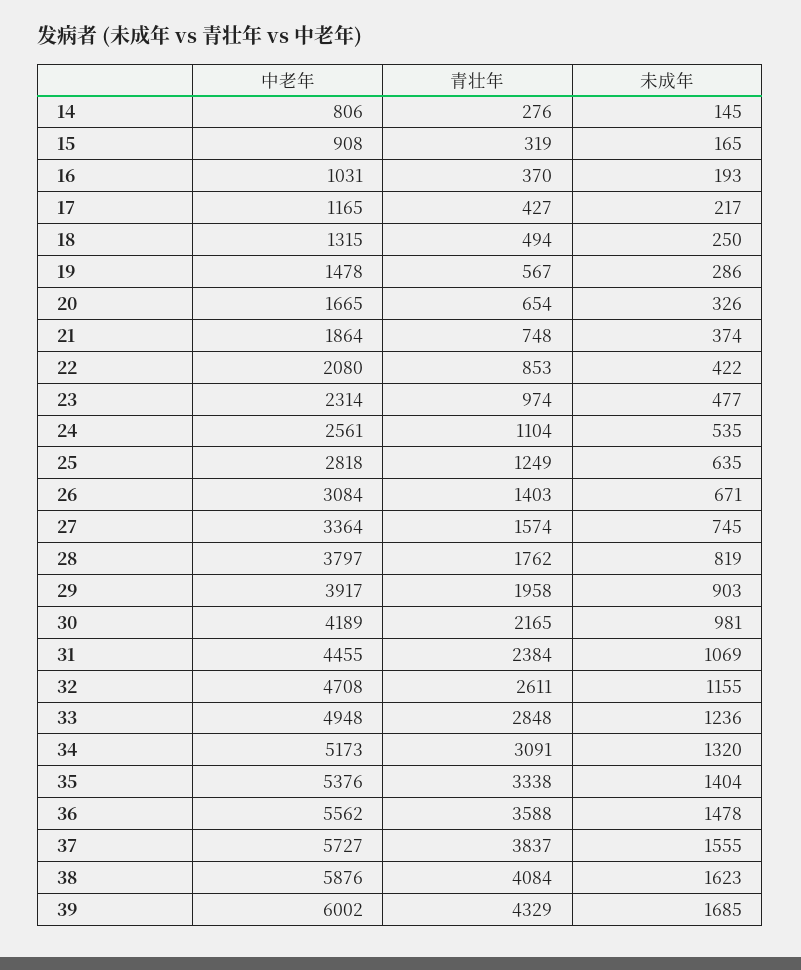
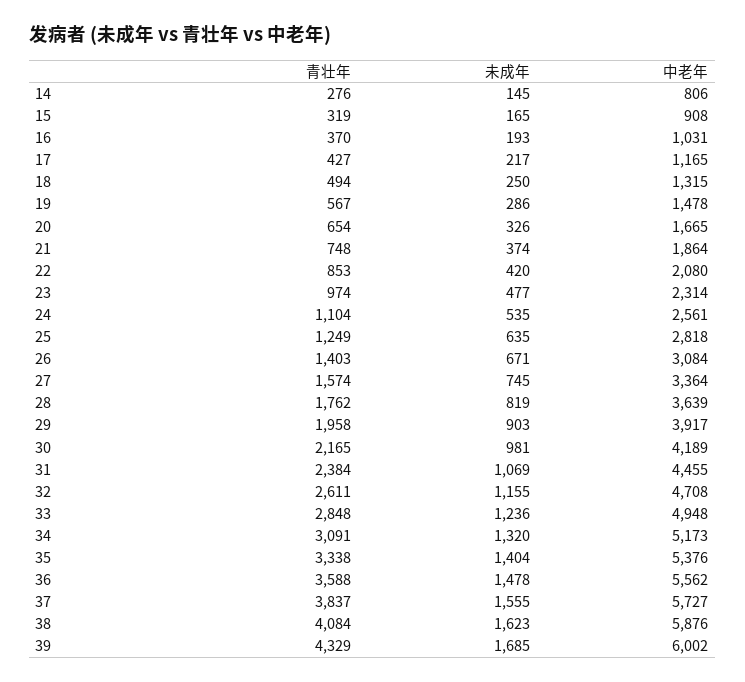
未成年, 22: 422 -> 420
中老年, 28: 3797 -> 3639

